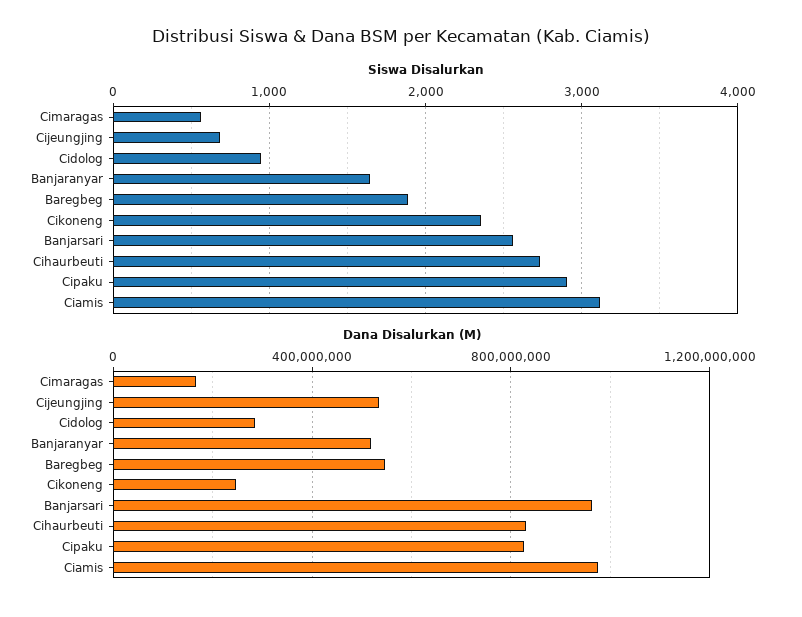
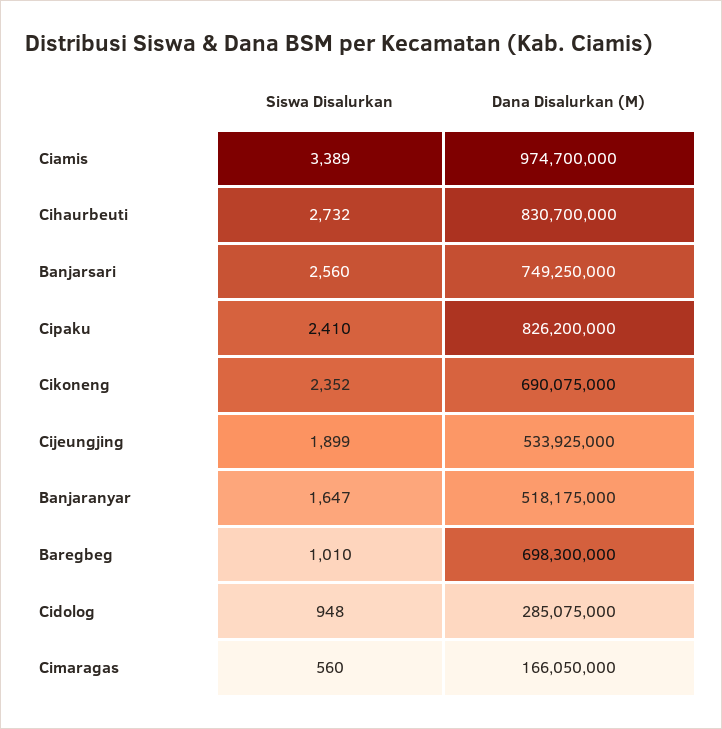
Siswa Disalurkan, Cijeungjing: 700 -> 1899
Siswa Disalurkan, Baregbeg: 1900 -> 1010
Siswa Disalurkan, Cipaku: 2900 -> 2410
Siswa Disalurkan, Ciamis: 3100 -> 3389
Dana Disalurkan (M), Baregbeg: 550000000 -> 698300000
Dana Disalurkan (M), Cikoneng: 250000000 -> 690075000
Dana Disalurkan (M), Banjarsari: 950000000 -> 749250000

